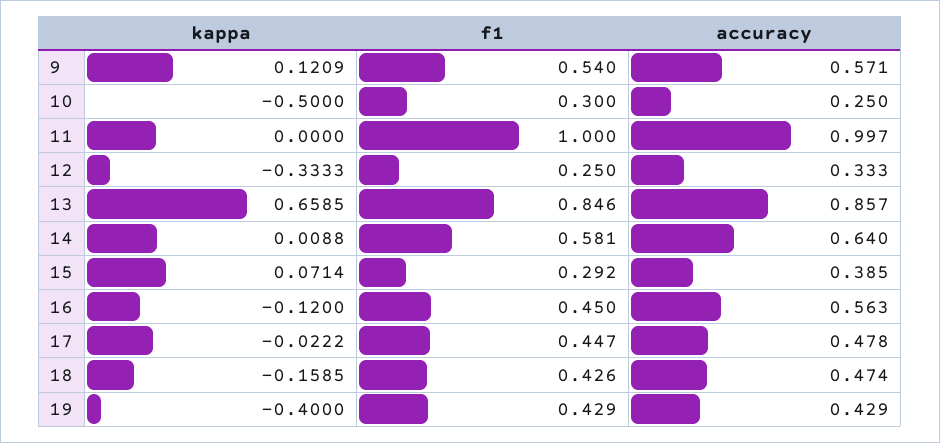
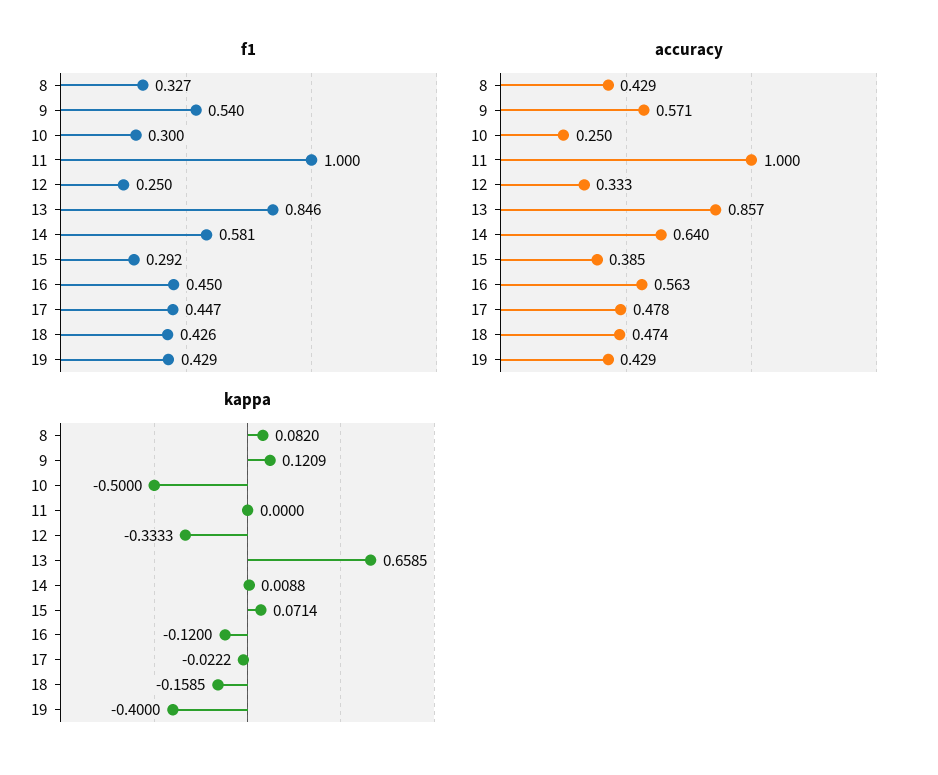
accuracy, 11: 0.997 -> 1
f1, 8: none -> 0.327
accuracy, 8: none -> 0.429
kappa, 8: none -> 0.082

